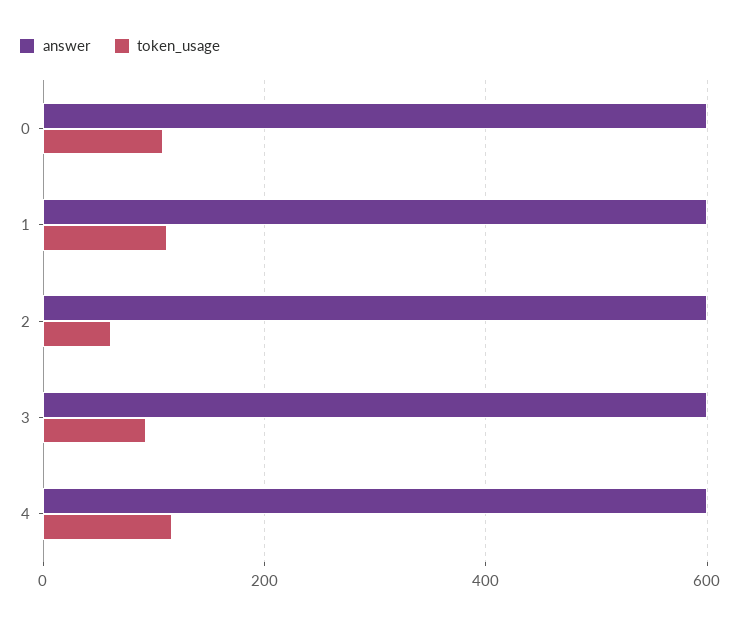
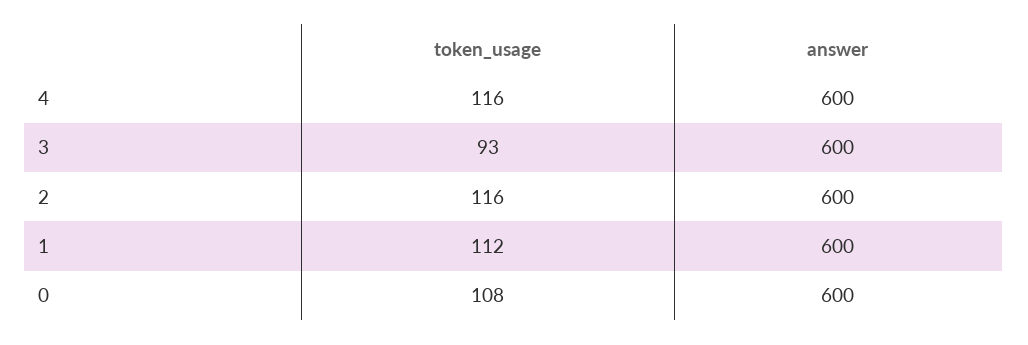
token_usage, 2: 60 -> 116

